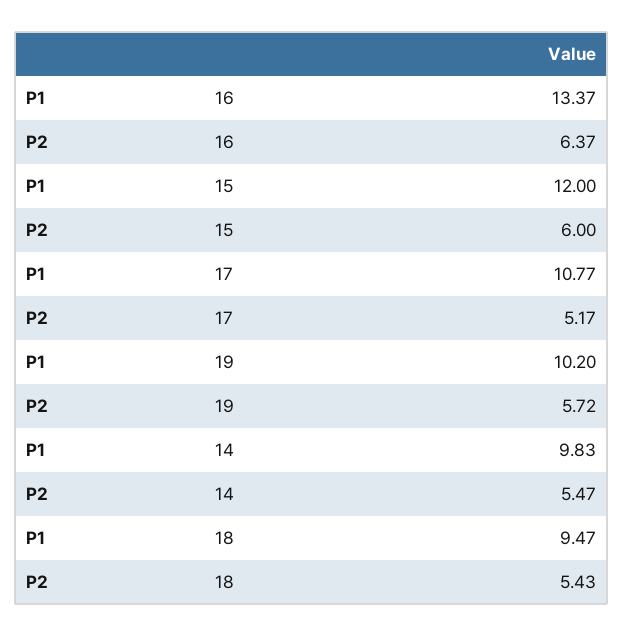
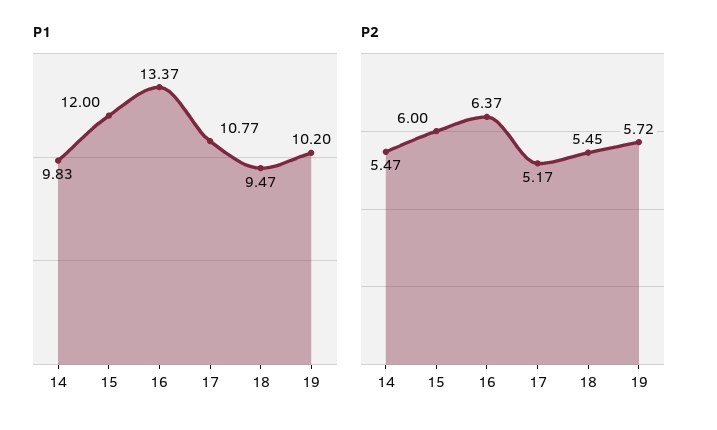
P2, 18: 5.43 -> 5.45

